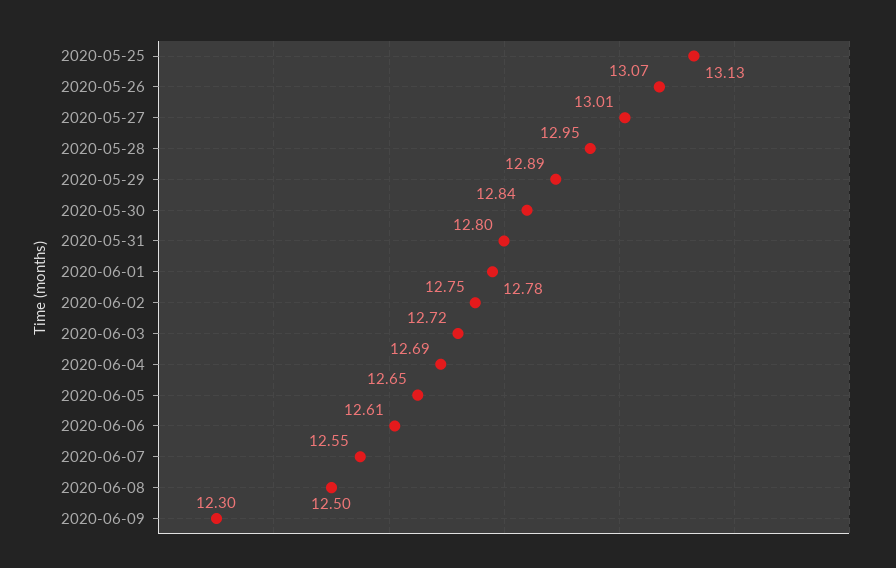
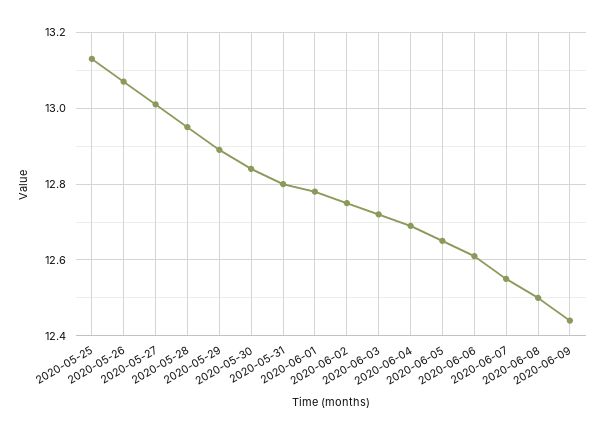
2020-06-09: 12.3 -> 12.45

